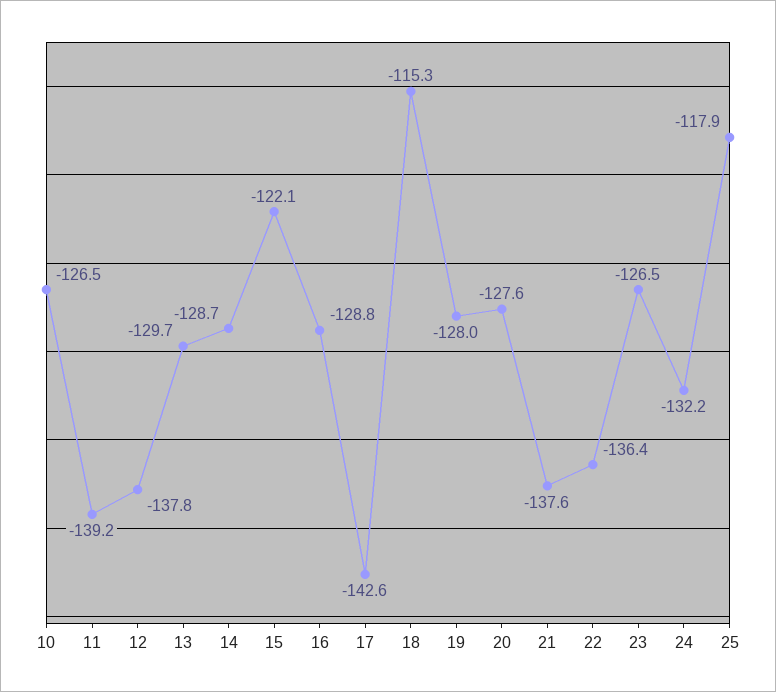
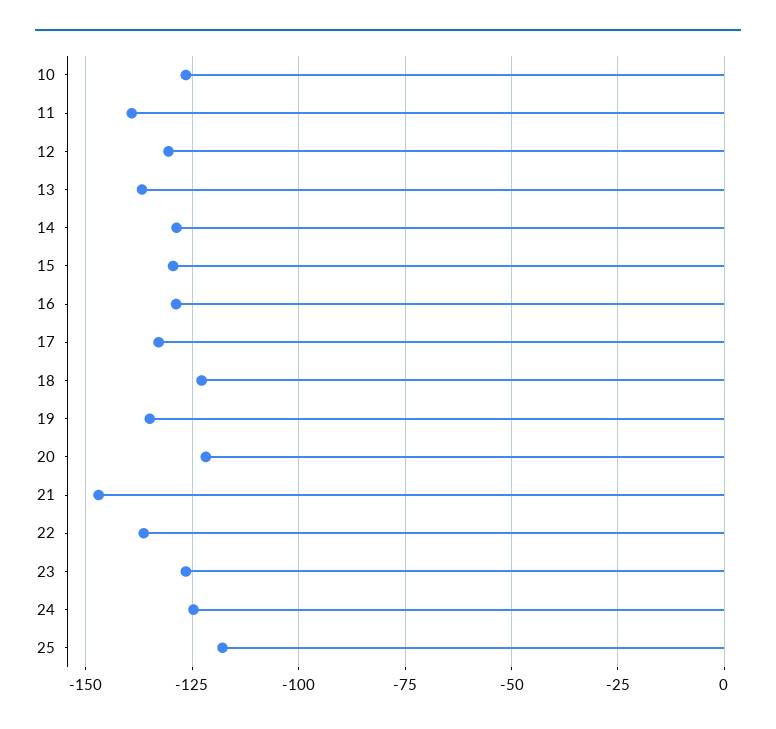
12: -137.8 -> -130
13: -129.7 -> -137.5
15: -122.1 -> -130
17: -142.6 -> -132.5
18: -115.3 -> -122.5
19: -128 -> -135
20: -127.6 -> -122.5
21: -137.6 -> -147.5
24: -132.2 -> -125

